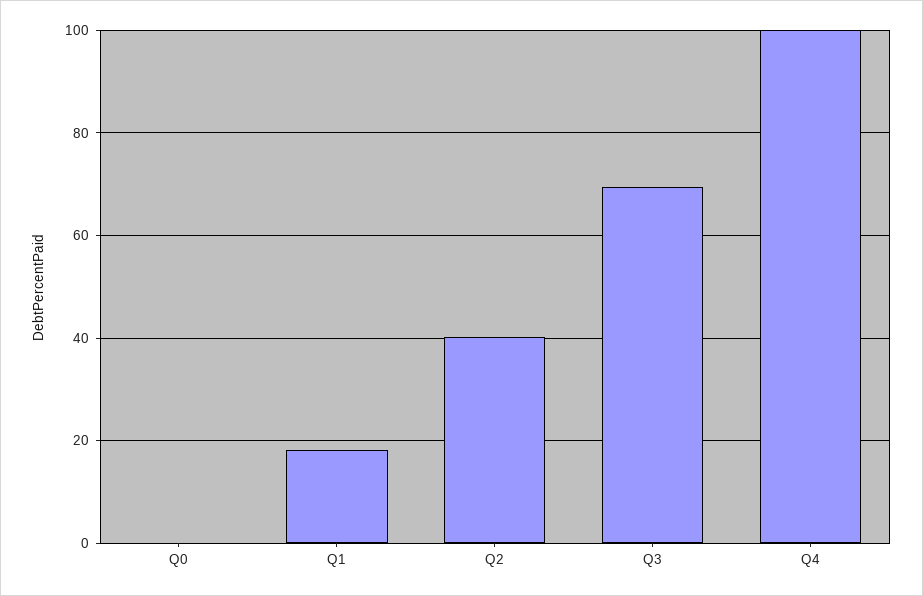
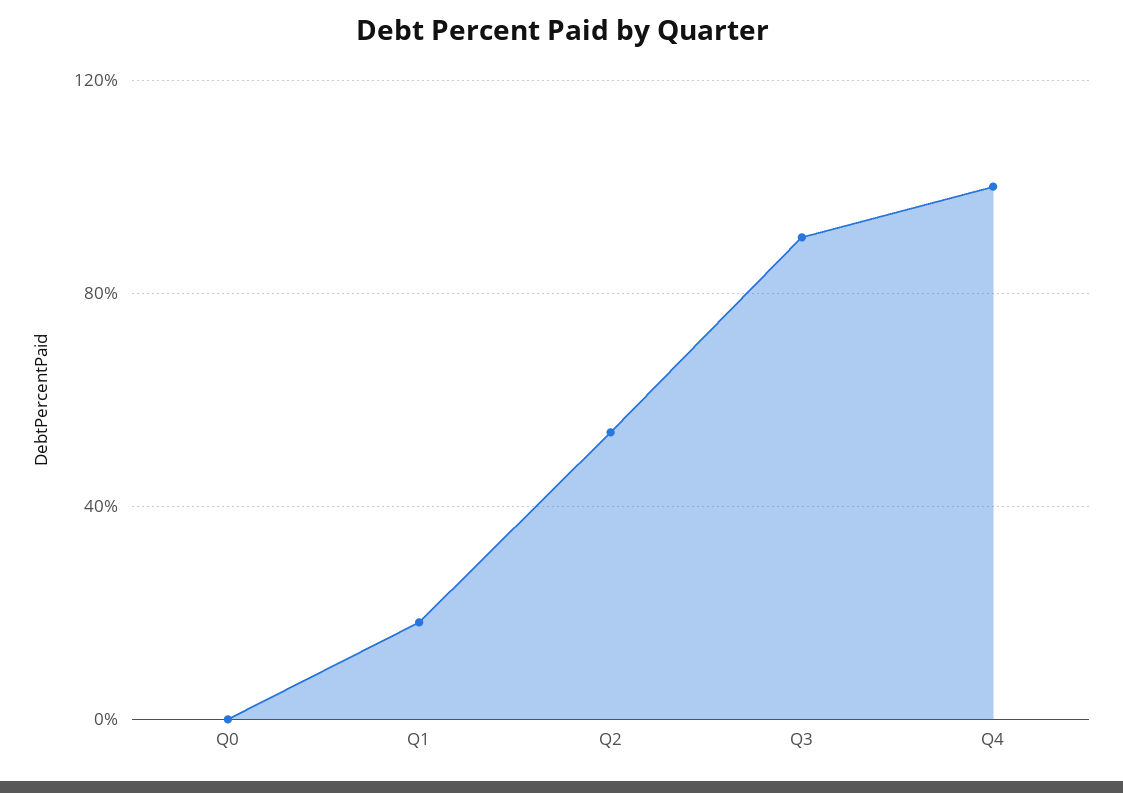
Q2: 40 -> 55
Q3: 70 -> 90

